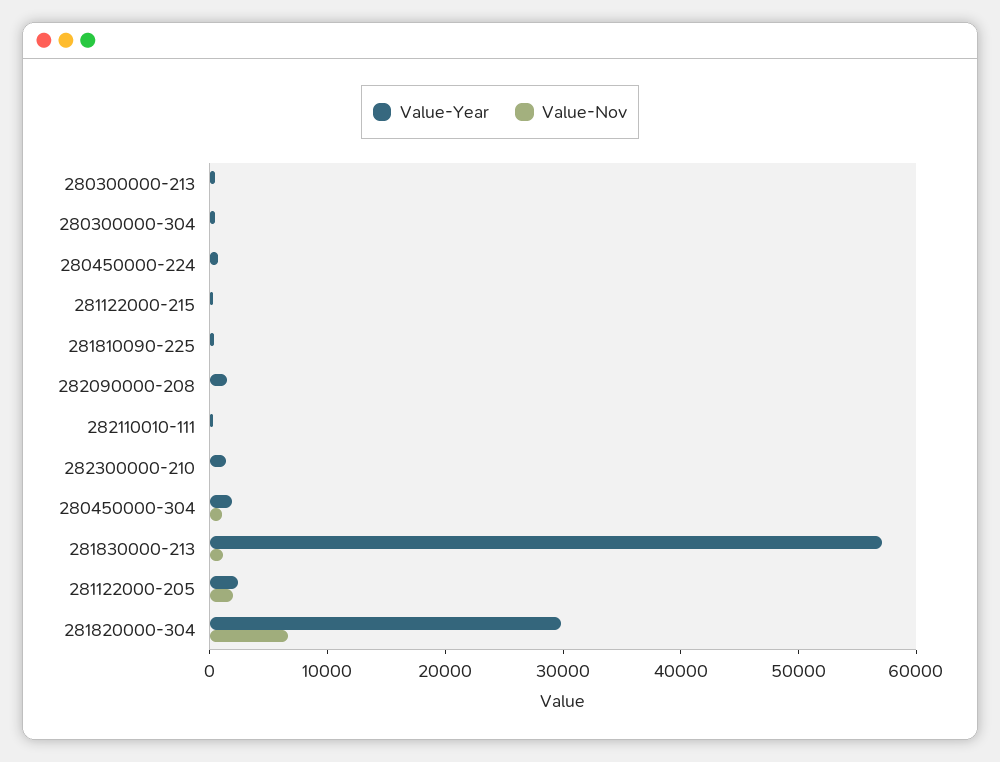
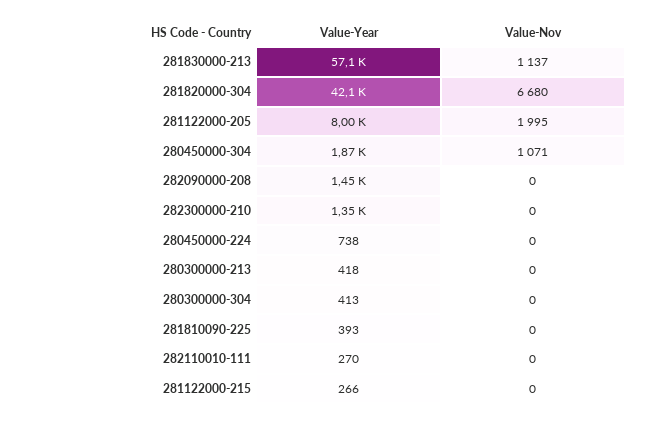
Value-Year, 281122000-205: 2000 -> 8000
Value-Year, 281820000-304: 30000 -> 42100

